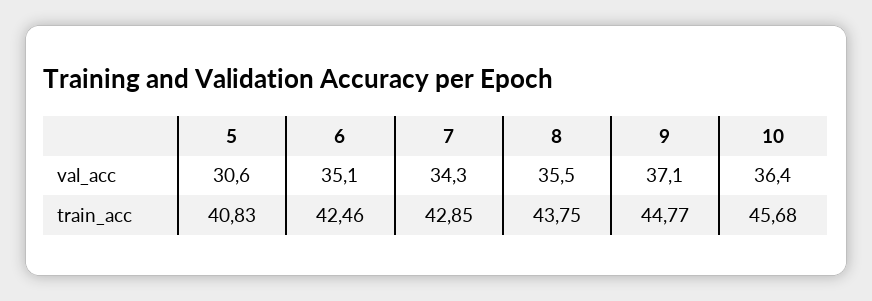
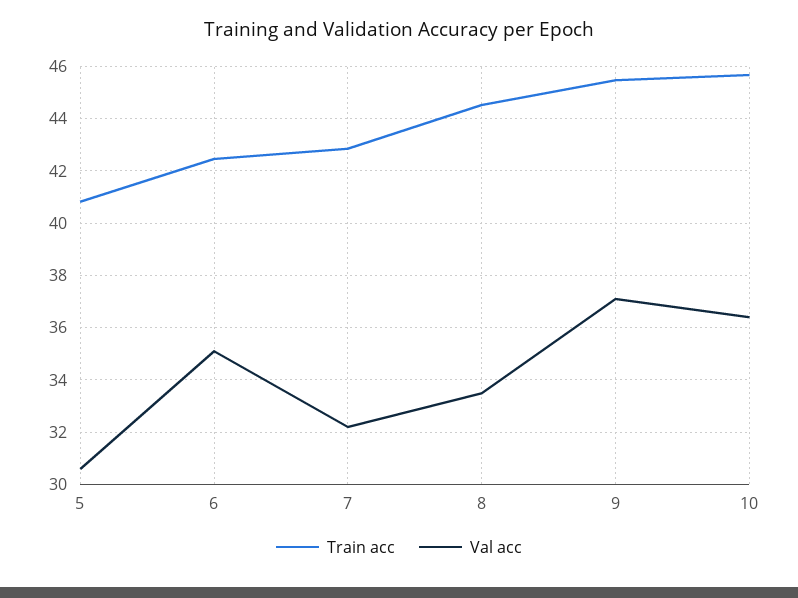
val_acc, 7: 34.3 -> 32.25
val_acc, 8: 35.5 -> 33.5
train_acc, 8: 43.75 -> 44.5
train_acc, 9: 44.77 -> 45.5

